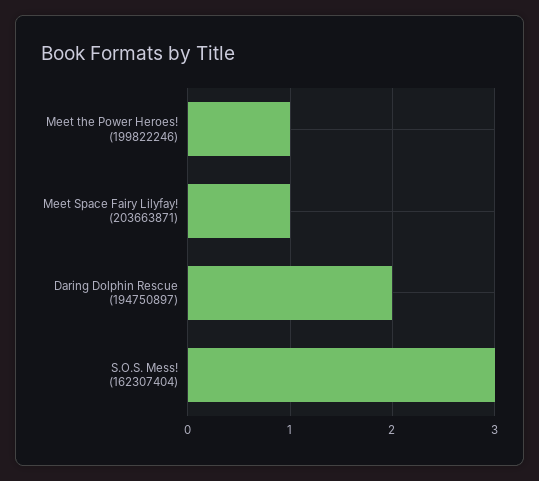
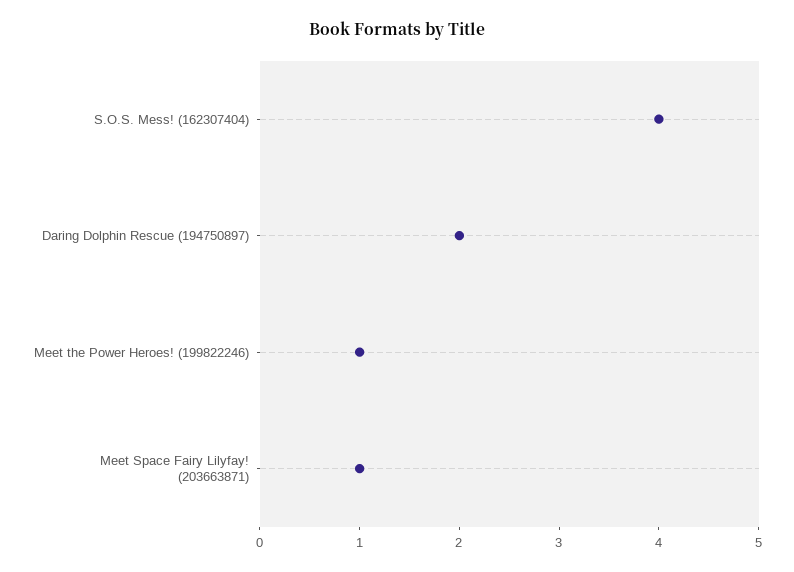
S.O.S. Mess! (162307404): 3 -> 4

